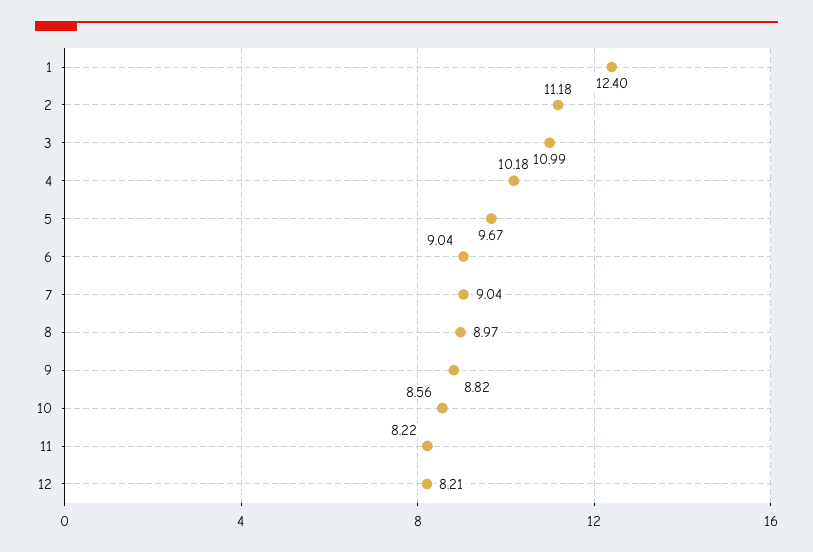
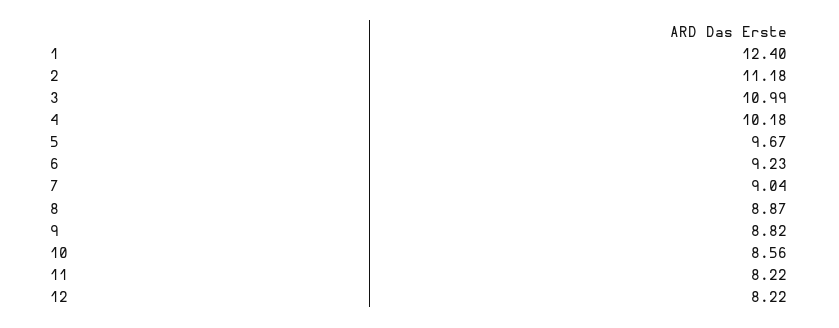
6: 9.04 -> 9.23
8: 8.97 -> 8.87
12: 8.21 -> 8.22

